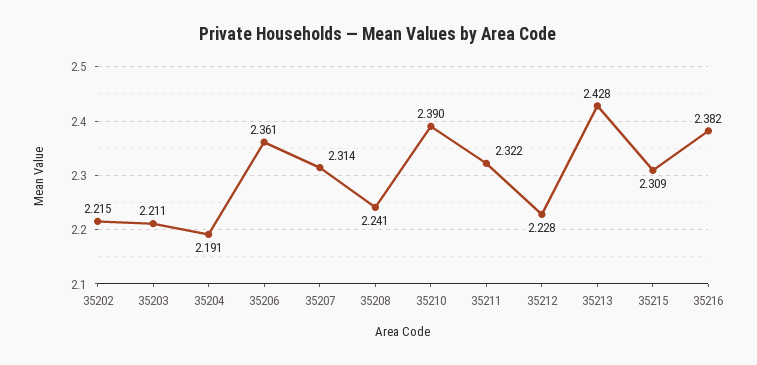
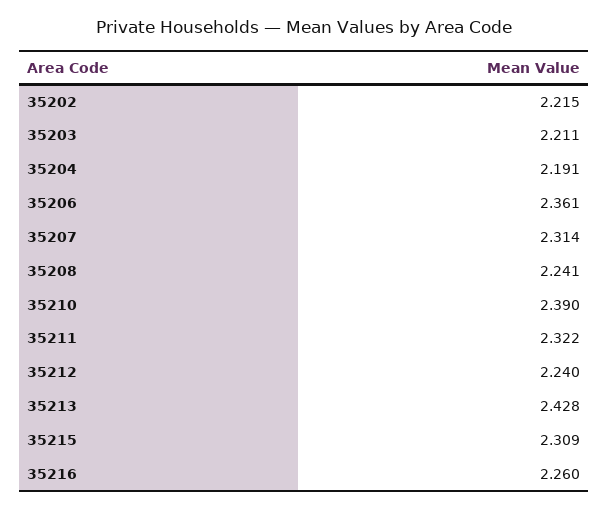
35212: 2.228 -> 2.24
35216: 2.382 -> 2.26

